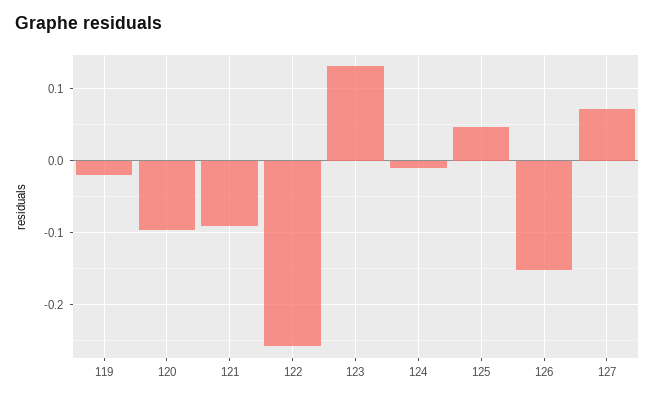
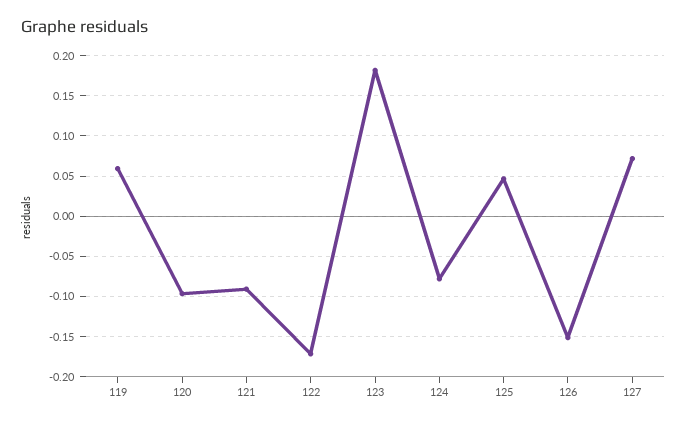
119: -0.02 -> 0.06
122: -0.26 -> -0.17
123: 0.13 -> 0.18
124: -0.01 -> -0.08

